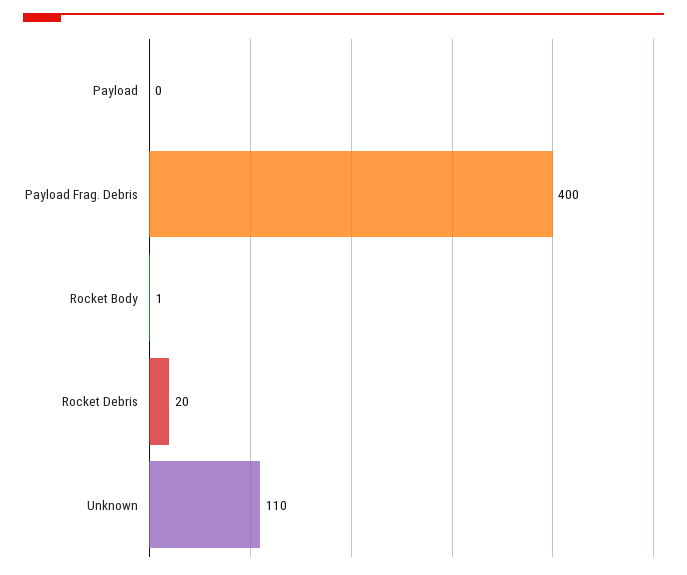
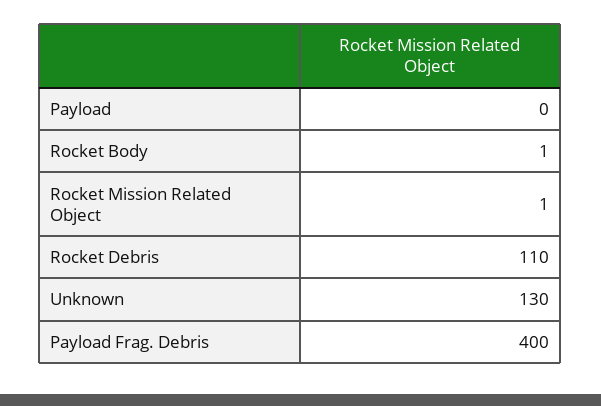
Rocket Debris: 20 -> 110
Unknown: 110 -> 130
Rocket Mission Related Object: none -> 1

